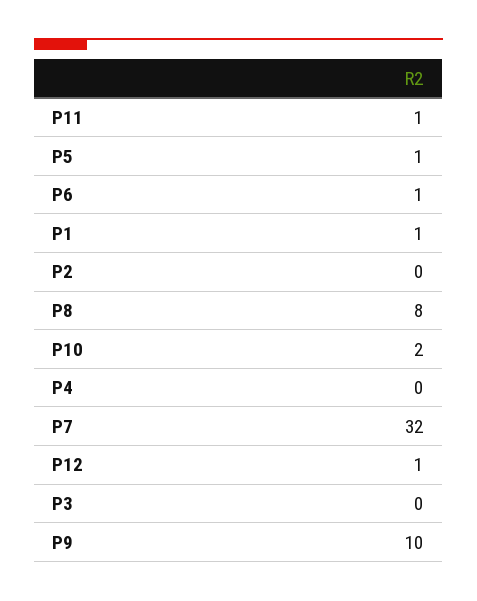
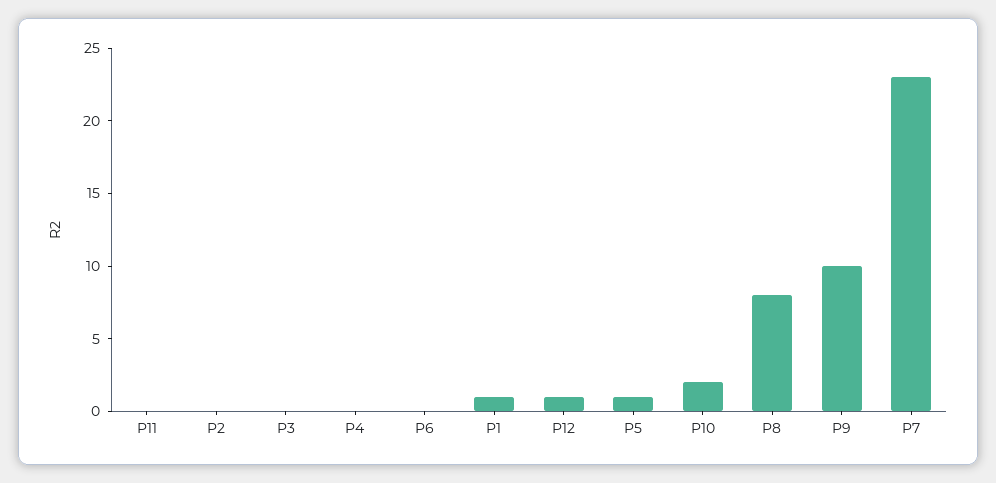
P11: 1 -> 0
P6: 1 -> 0
P7: 32 -> 23

